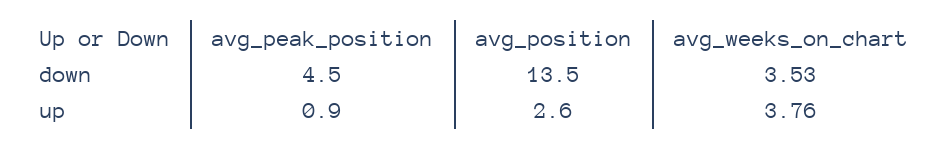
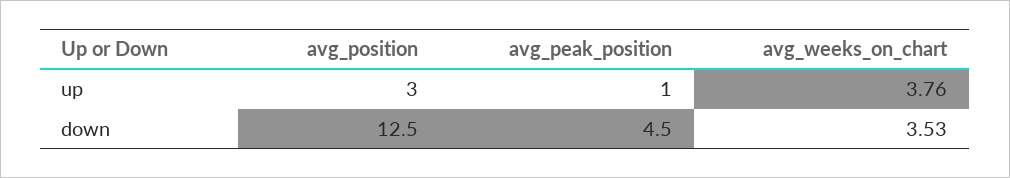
avg_position, down: 13.5 -> 12.5
avg_peak_position, up: 0.9 -> 1
avg_position, up: 2.6 -> 3

